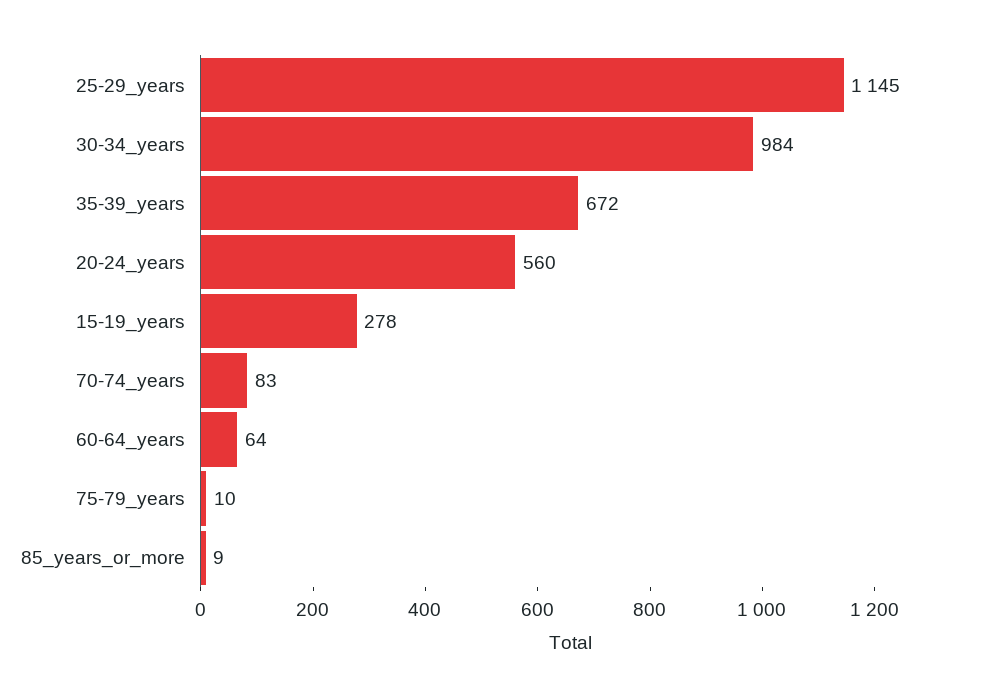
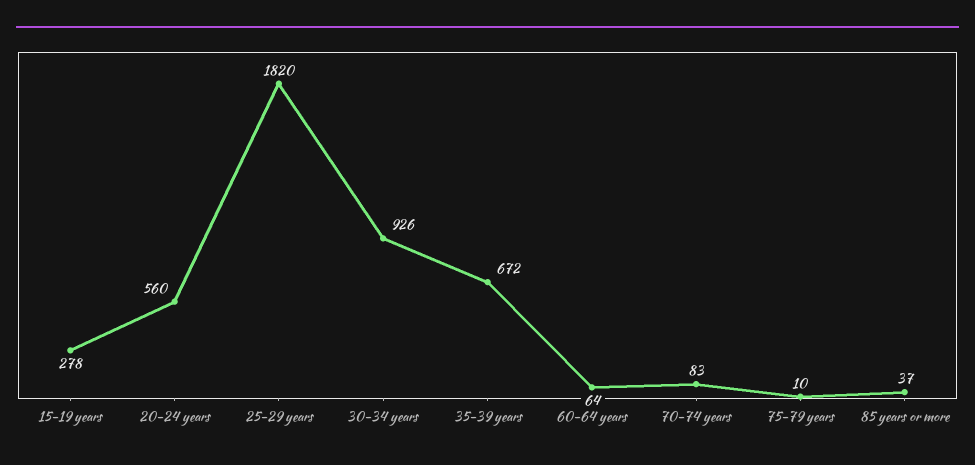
25-29_years: 1145 -> 1820
30-34_years: 984 -> 926
85_years_or_more: 9 -> 37

